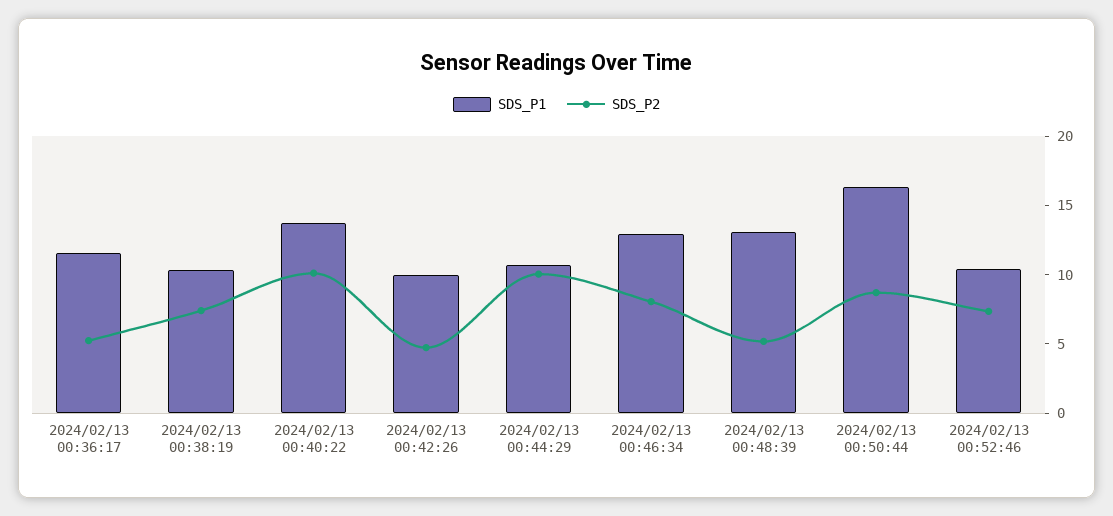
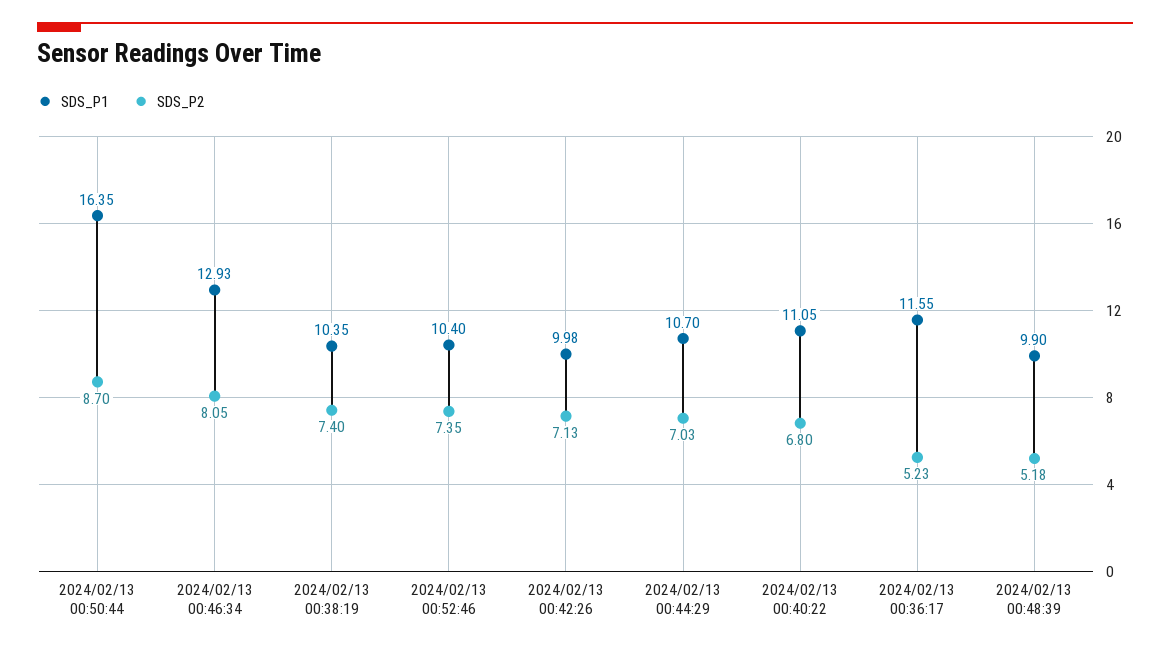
SDS_P1, 2024/02/13 00:40:22: 14 -> 11.05
SDS_P2, 2024/02/13 00:40:22: 10 -> 6.8
SDS_P2, 2024/02/13 00:42:26: 5 -> 7.13
SDS_P2, 2024/02/13 00:44:29: 10 -> 7.03
SDS_P1, 2024/02/13 00:48:39: 13 -> 9.9

